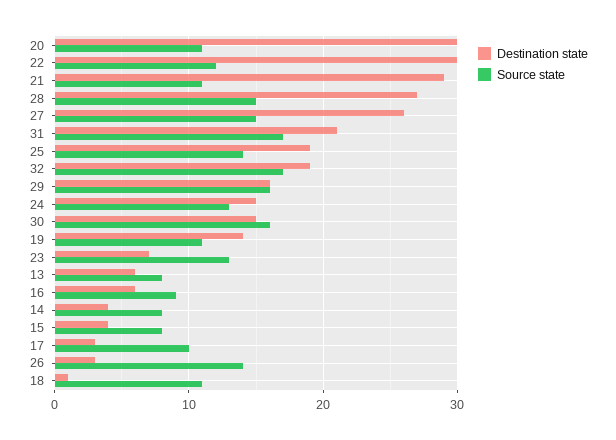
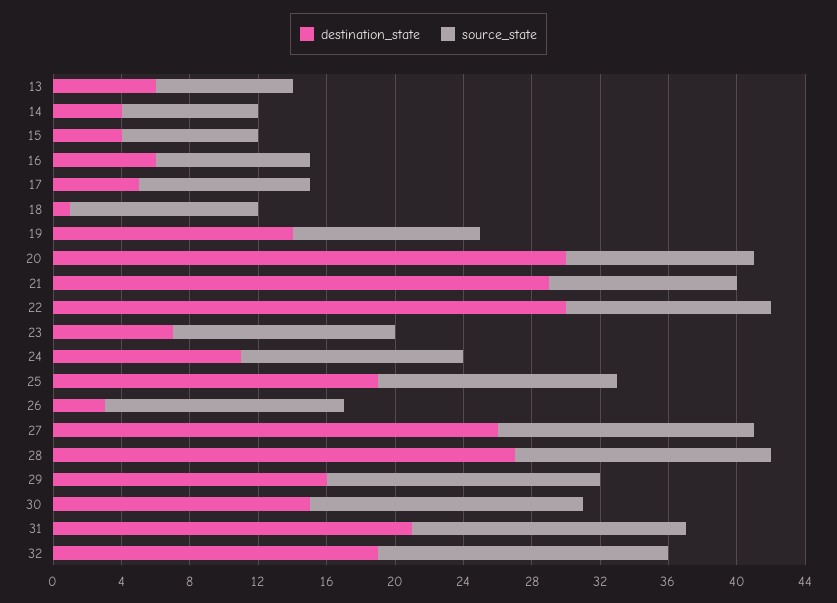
Source state, 31: 17 -> 16
Destination state, 24: 15 -> 11
Destination state, 17: 3 -> 5

